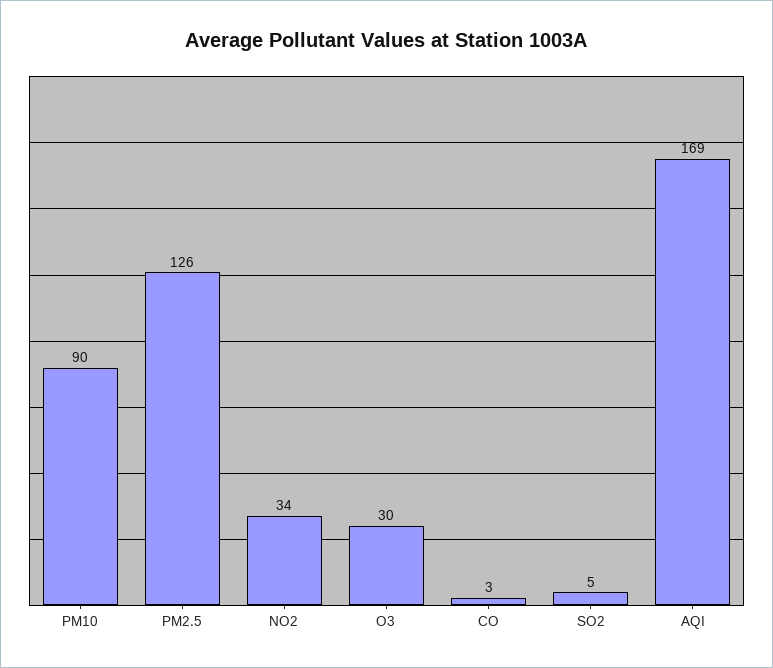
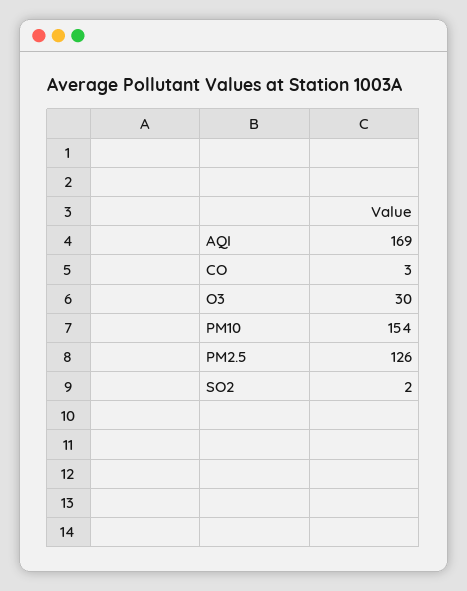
PM10: 90 -> 154
NO2: 34 -> none
SO2: 5 -> 2

